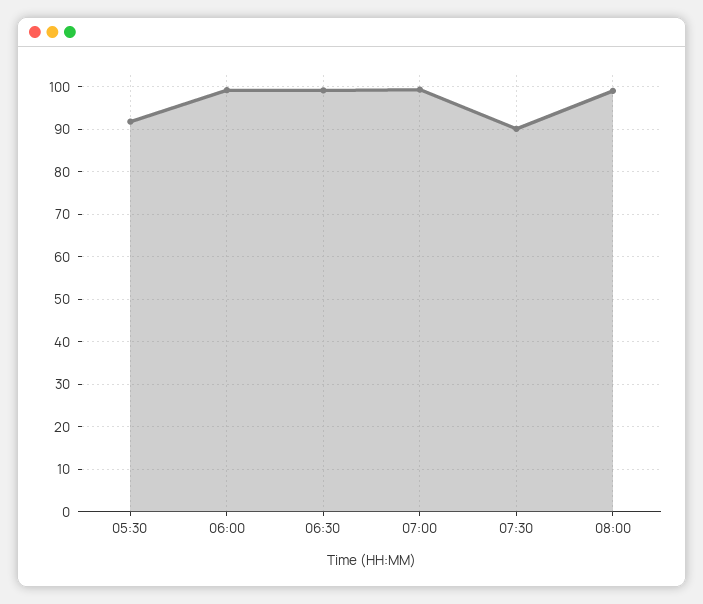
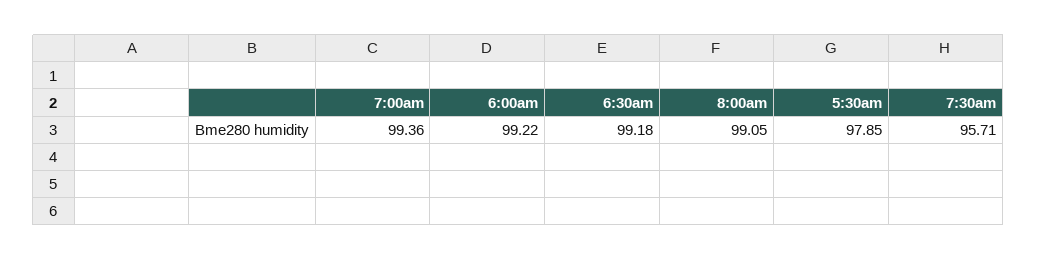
05:30: 92 -> 97.85
07:30: 90 -> 95.71

